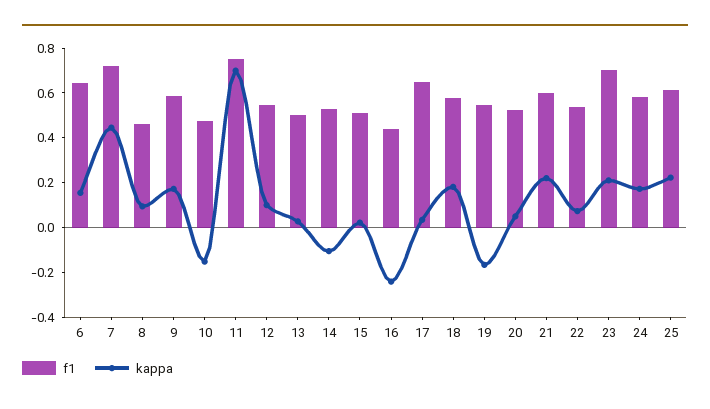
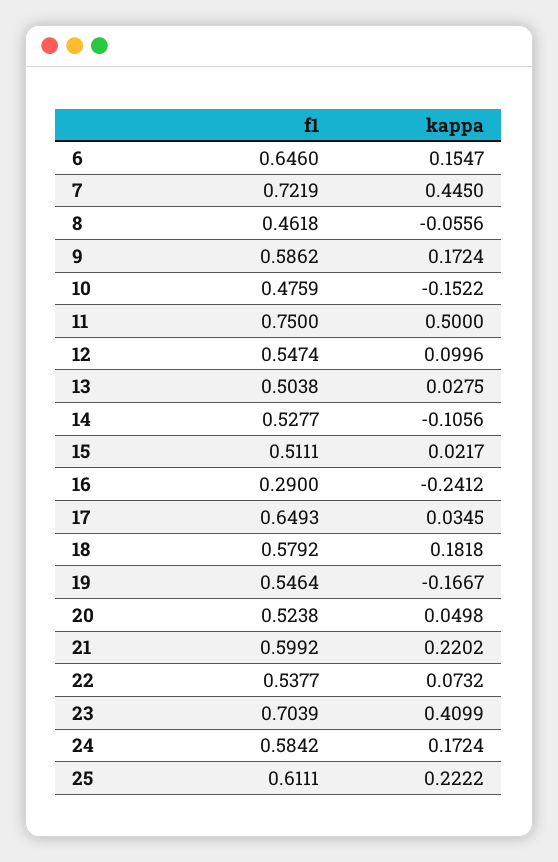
kappa, 8: 0.1 -> -0.0556
kappa, 11: 0.7 -> 0.5
f1, 16: 0.45 -> 0.29
kappa, 23: 0.2 -> 0.4099

